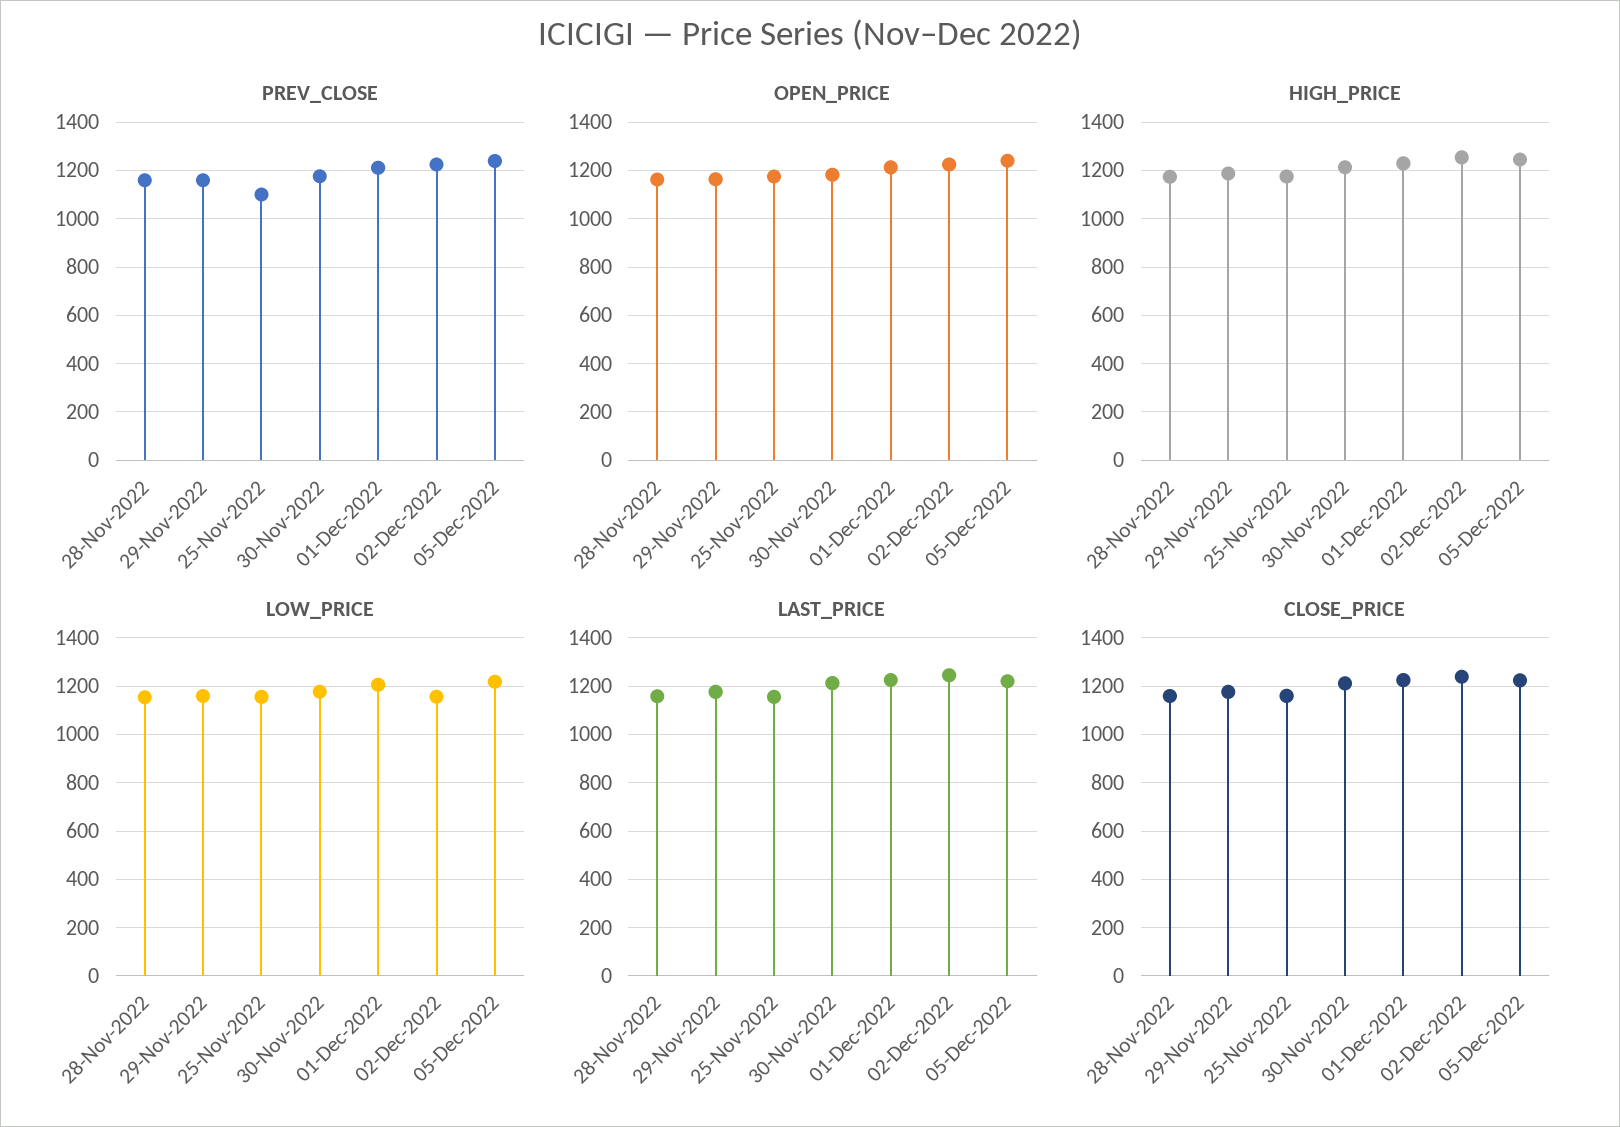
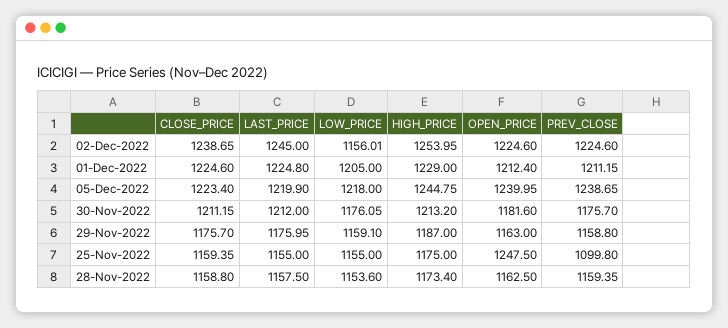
OPEN_PRICE, 25-Nov-2022: 1175 -> 1247.5

